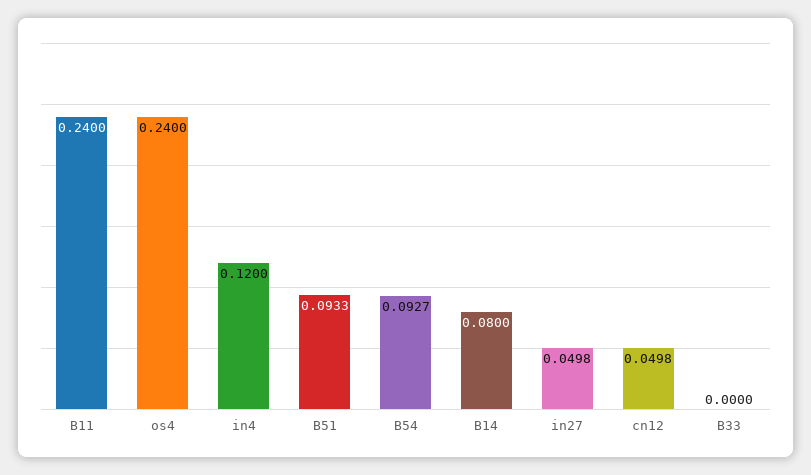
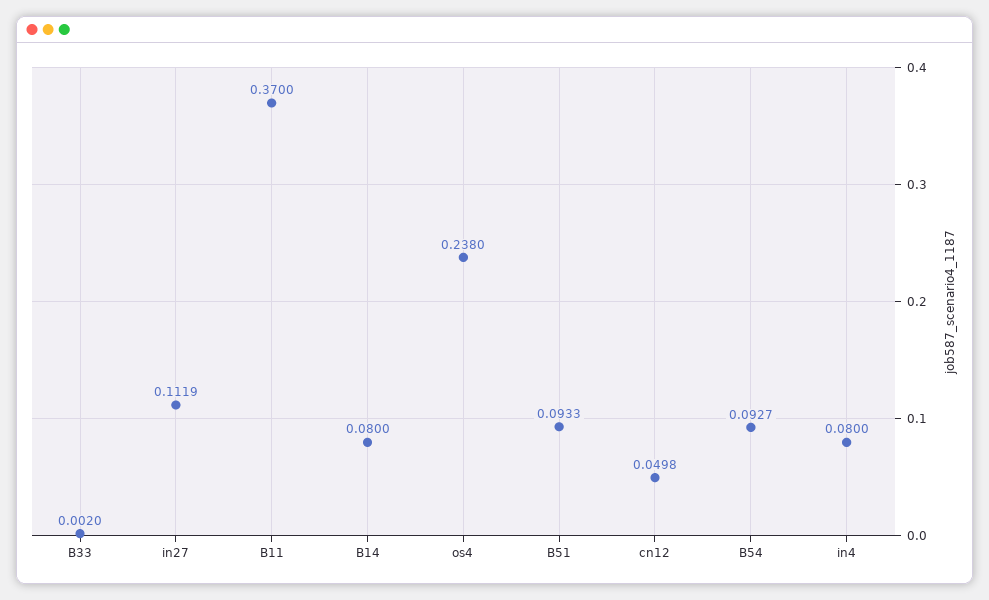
B11: 0.24 -> 0.37
os4: 0.24 -> 0.238
in4: 0.12 -> 0.08
in27: 0.0498 -> 0.1119
B33: 0 -> 0.002

